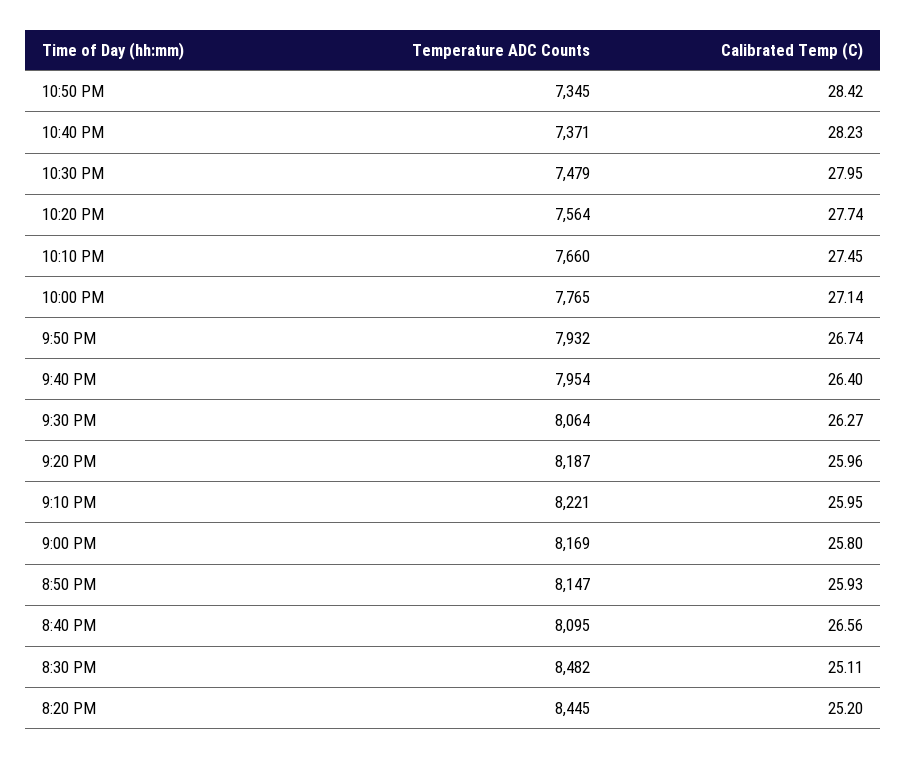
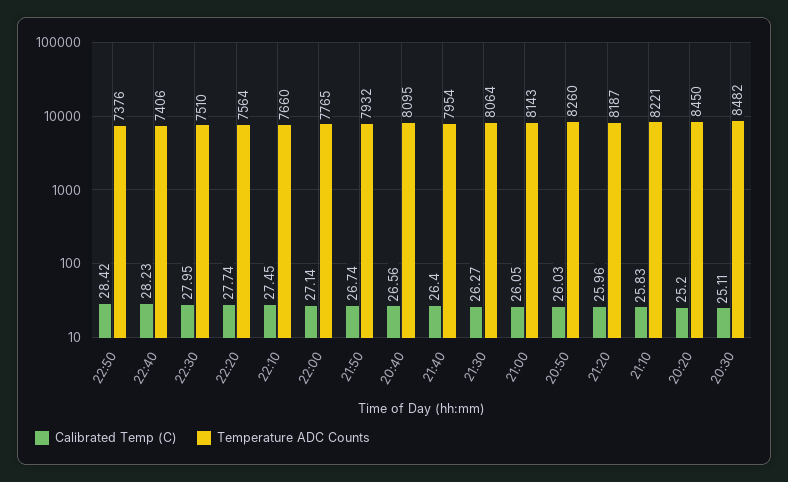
Temperature ADC Counts, 10:50 PM: 7345 -> 7376
Temperature ADC Counts, 10:40 PM: 7371 -> 7406
Temperature ADC Counts, 10:30 PM: 7479 -> 7510
Calibrated Temp (C), 9:10 PM: 25.95 -> 25.83
Temperature ADC Counts, 9:00 PM: 8169 -> 8143
Calibrated Temp (C), 9:00 PM: 25.8 -> 26.05
Temperature ADC Counts, 8:50 PM: 8147 -> 8260
Calibrated Temp (C), 8:50 PM: 25.93 -> 26.03
Temperature ADC Counts, 8:20 PM: 8445 -> 8450

